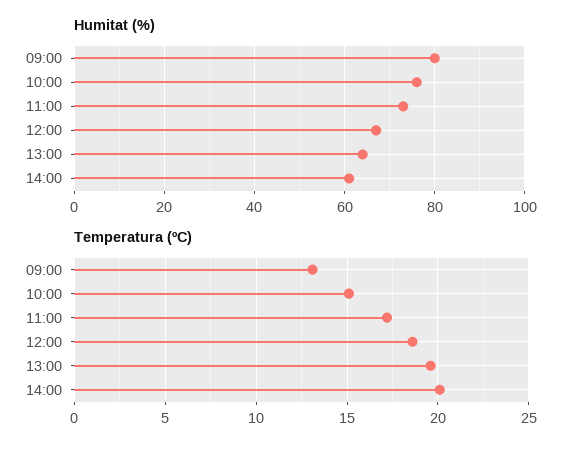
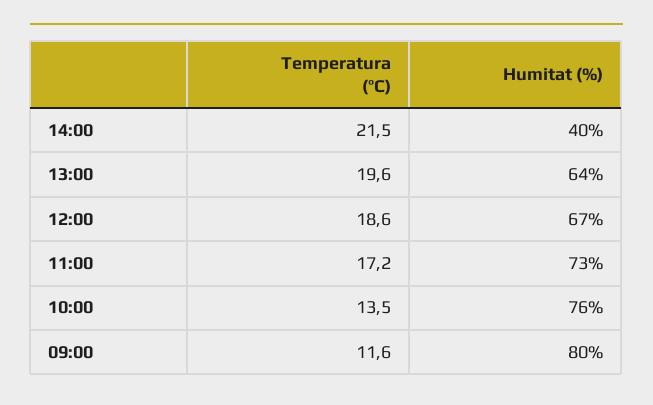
Humitat (%), 14:00: 60 -> 40
Temperatura (ºC), 09:00: 13 -> 11.6
Temperatura (ºC), 10:00: 15 -> 13.5
Temperatura (ºC), 14:00: 20 -> 21.5

